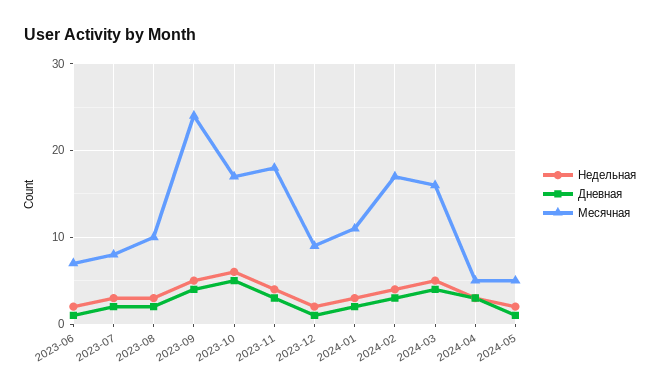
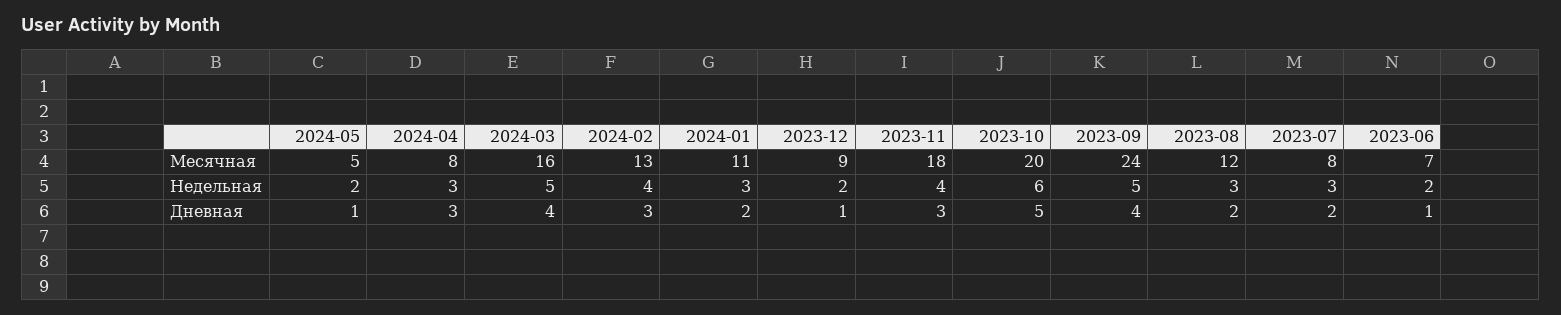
Месячная, 2023-08: 10 -> 12
Месячная, 2023-10: 17 -> 20
Месячная, 2024-02: 17 -> 13
Месячная, 2024-04: 5 -> 8

